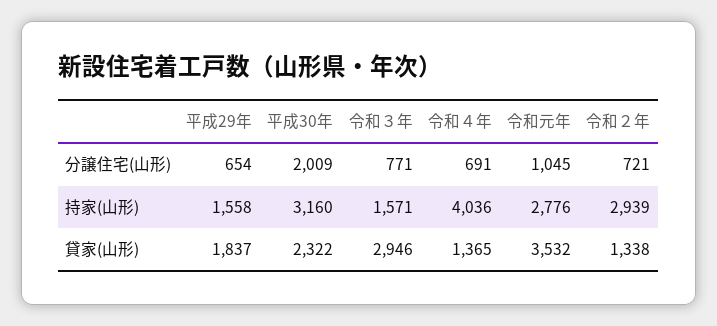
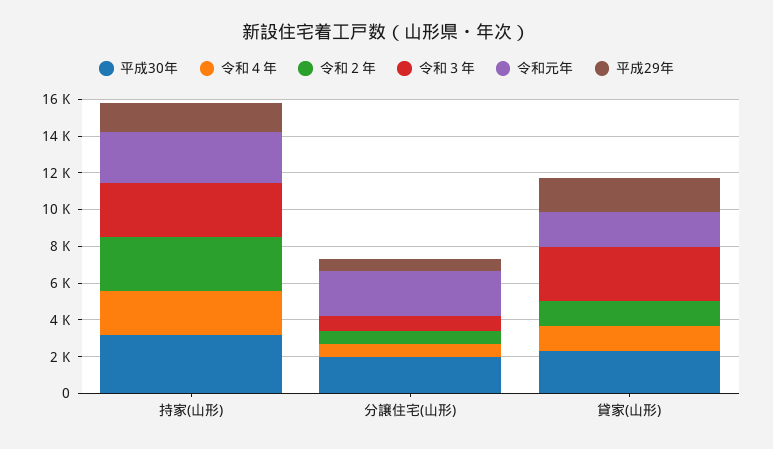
令和元年, 分譲住宅(山形): 1045 -> 2500
令和３年, 持家(山形): 1571 -> 3000
令和４年, 持家(山形): 4036 -> 2500
令和元年, 貸家(山形): 3532 -> 2000

